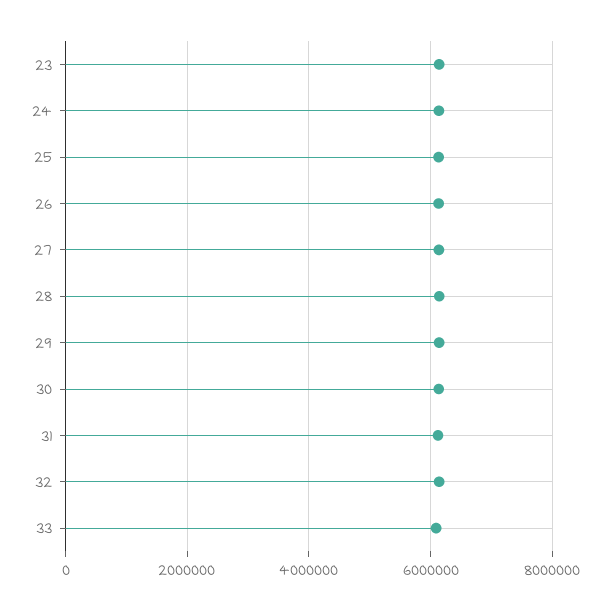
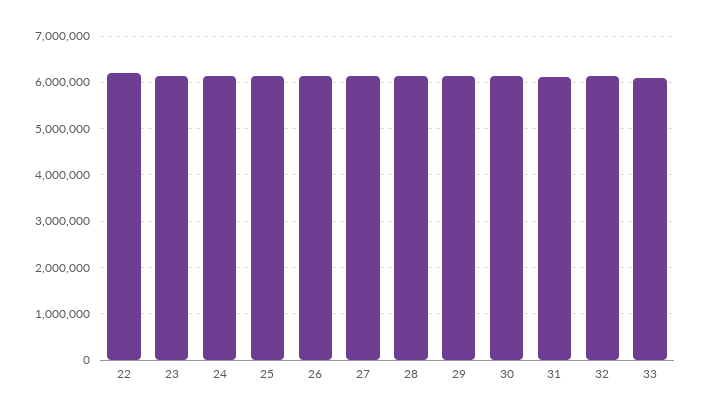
22: none -> 6200000

